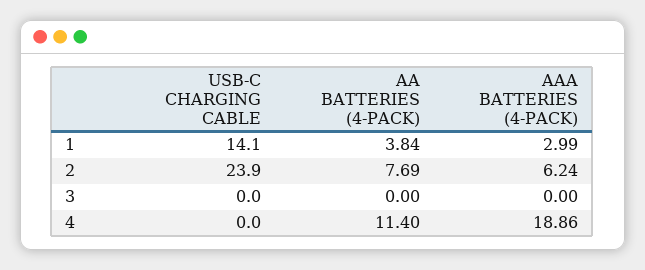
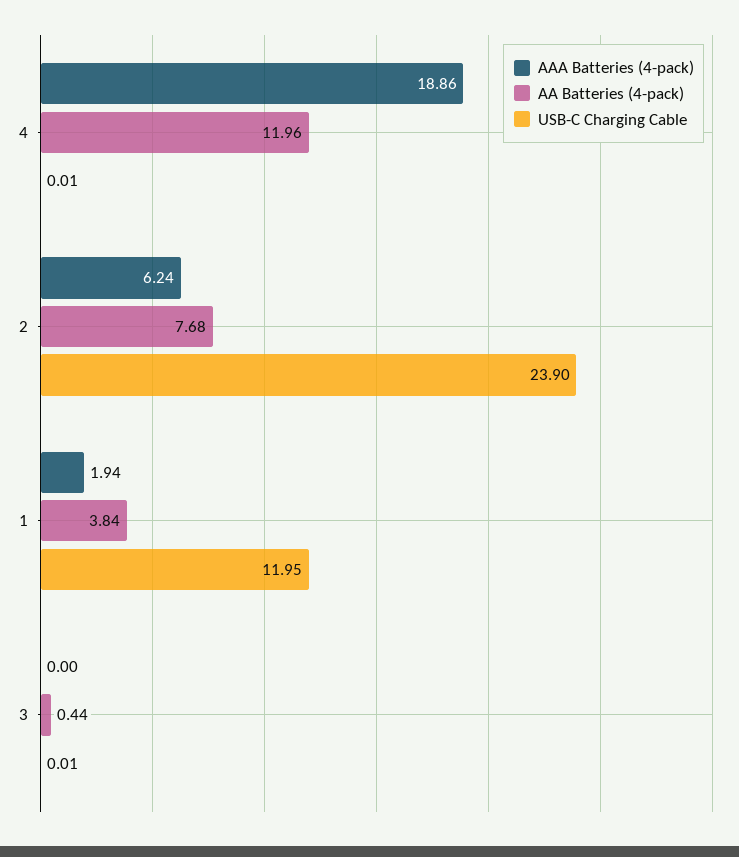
USB-C CHARGING CABLE, 1: 14.1 -> 11.95
AAA BATTERIES (4-PACK), 1: 2.99 -> 1.94
AA BATTERIES (4-PACK), 2: 7.69 -> 7.68
USB-C CHARGING CABLE, 3: 0 -> 0.01
AA BATTERIES (4-PACK), 3: 0 -> 0.44
USB-C CHARGING CABLE, 4: 0 -> 0.01
AA BATTERIES (4-PACK), 4: 11.4 -> 11.96

